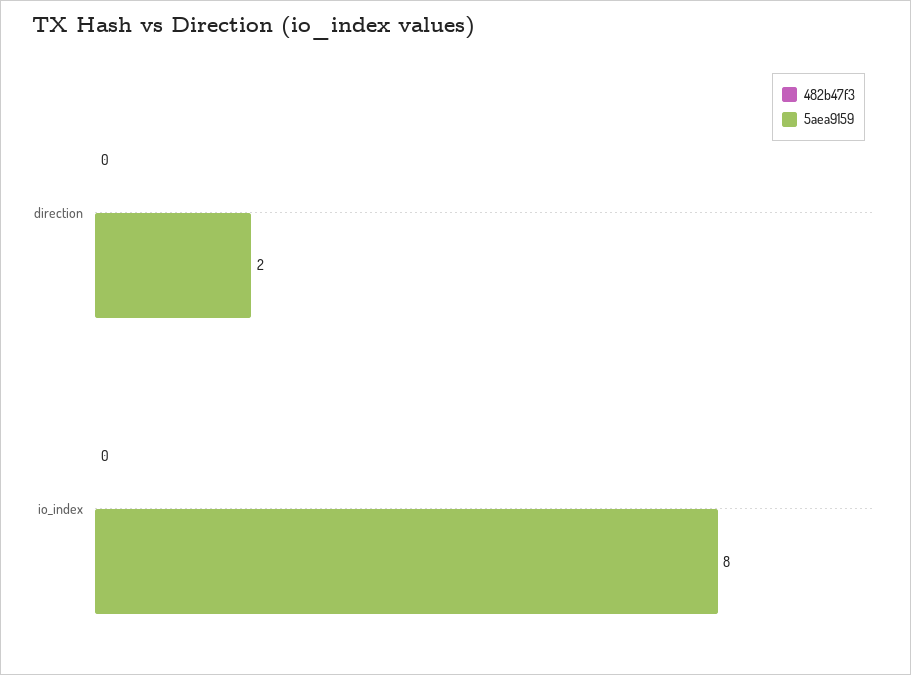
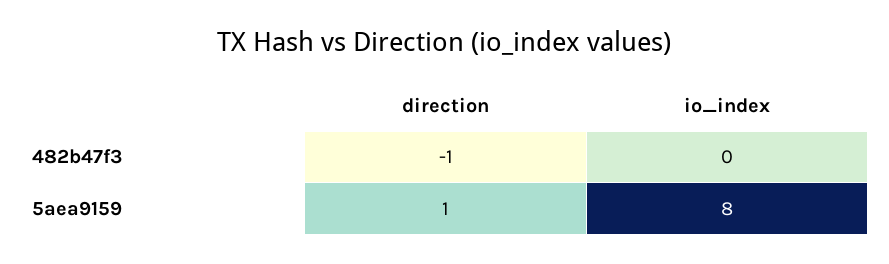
482b47f3, direction: 0 -> -1
5aea9159, direction: 2 -> 1

